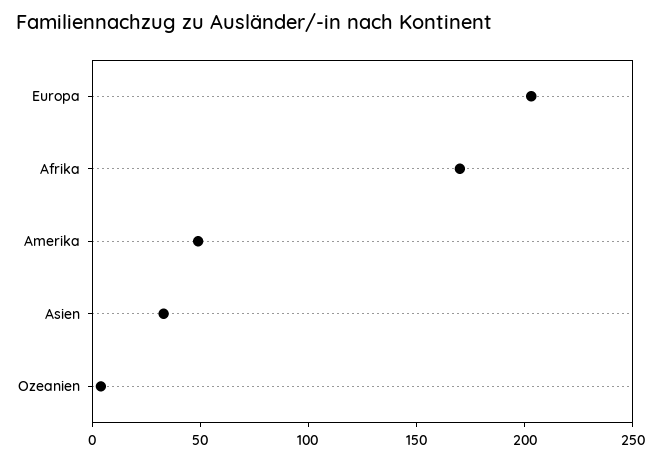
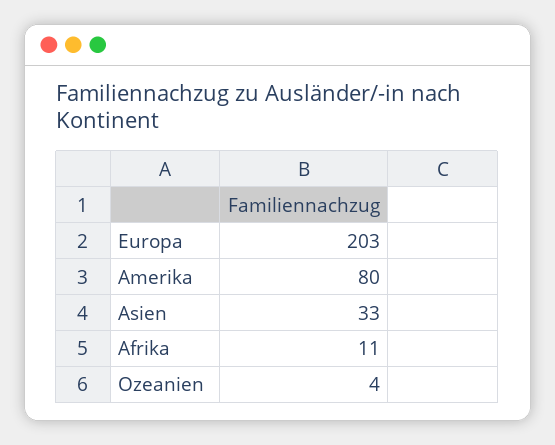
Afrika: 170 -> 11
Amerika: 50 -> 80

